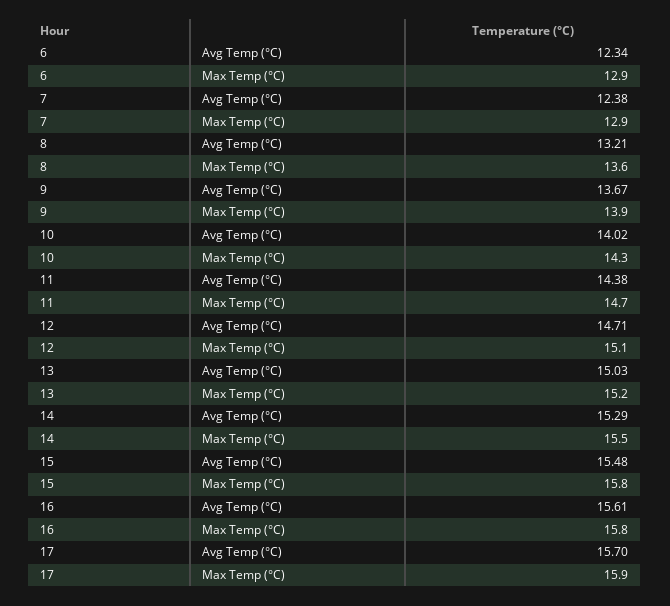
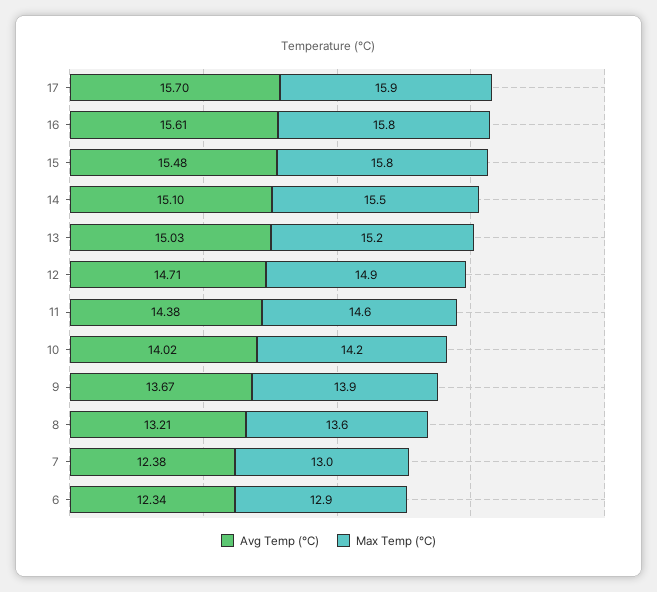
Max Temp (°C), 7: 12.9 -> 13
Max Temp (°C), 10: 14.3 -> 14.2
Max Temp (°C), 11: 14.7 -> 14.6
Max Temp (°C), 12: 15.1 -> 14.9
Avg Temp (°C), 14: 15.29 -> 15.1

